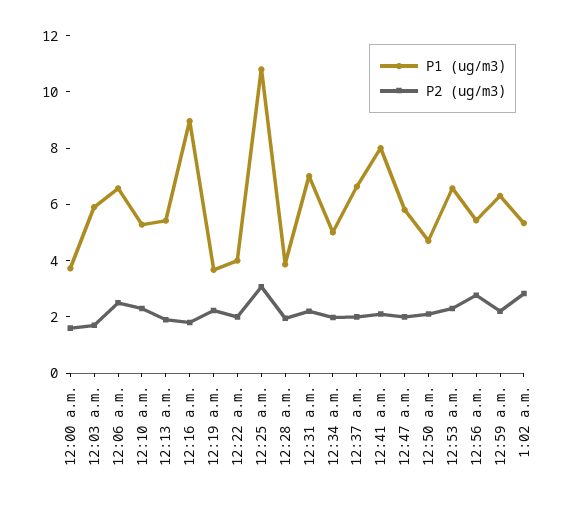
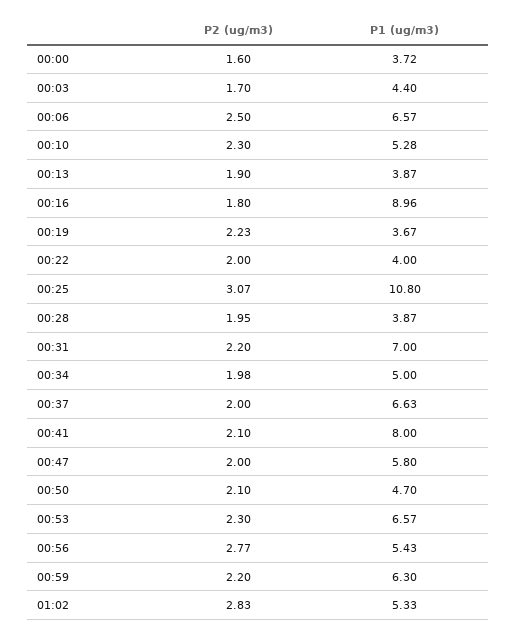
P1 (ug/m3), 12:03 a.m.: 6 -> 4.4
P1 (ug/m3), 12:13 a.m.: 5.5 -> 3.87

